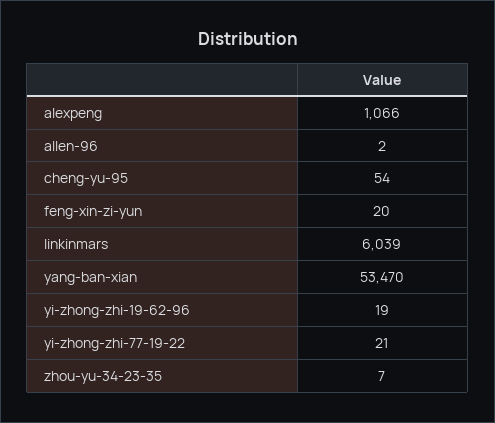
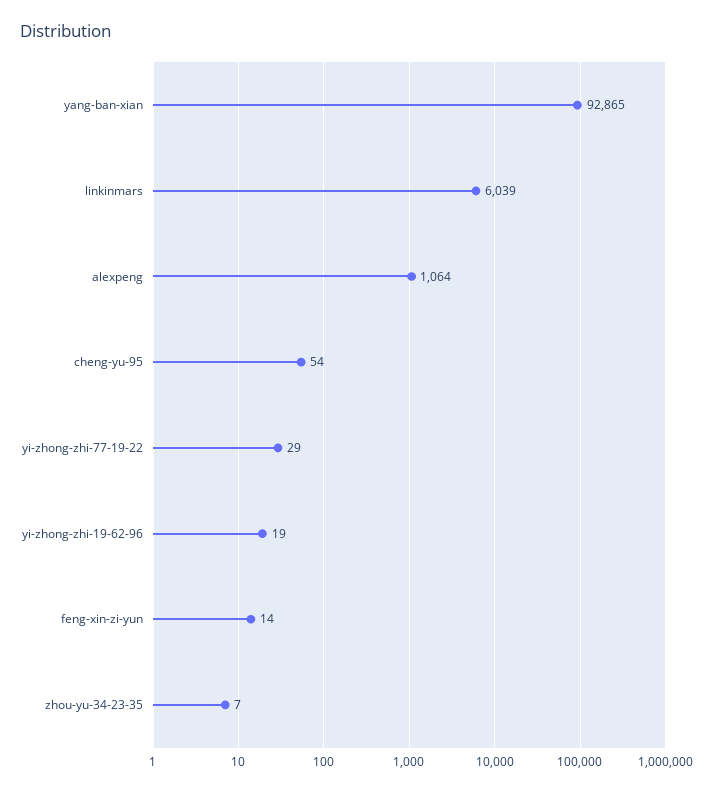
alexpeng: 1066 -> 1064
allen-96: 2 -> none
feng-xin-zi-yun: 20 -> 14
yang-ban-xian: 53470 -> 92865
yi-zhong-zhi-77-19-22: 21 -> 29

